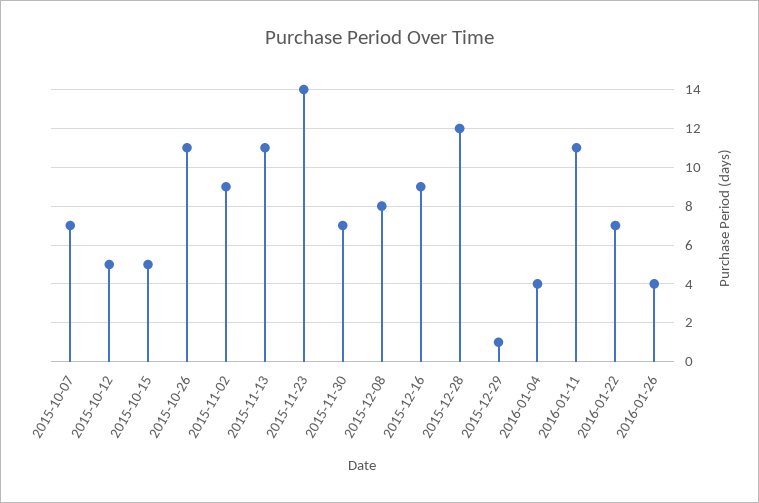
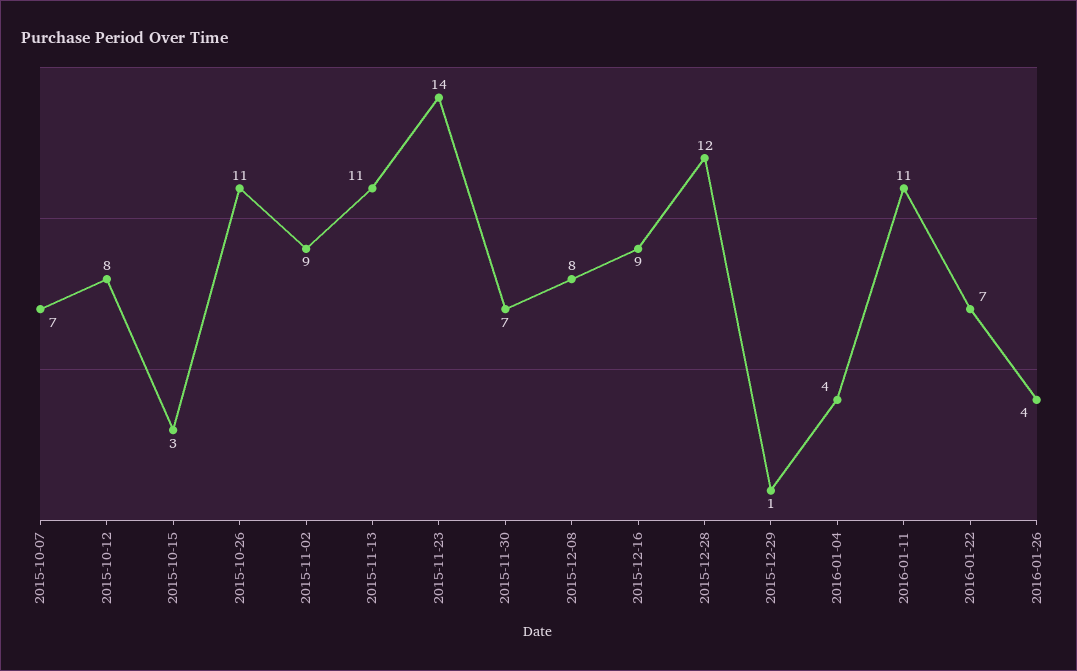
2015-10-12: 5 -> 8
2015-10-15: 5 -> 3

